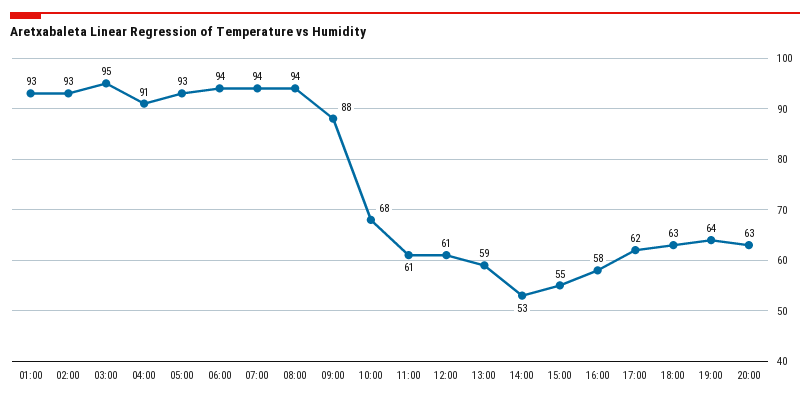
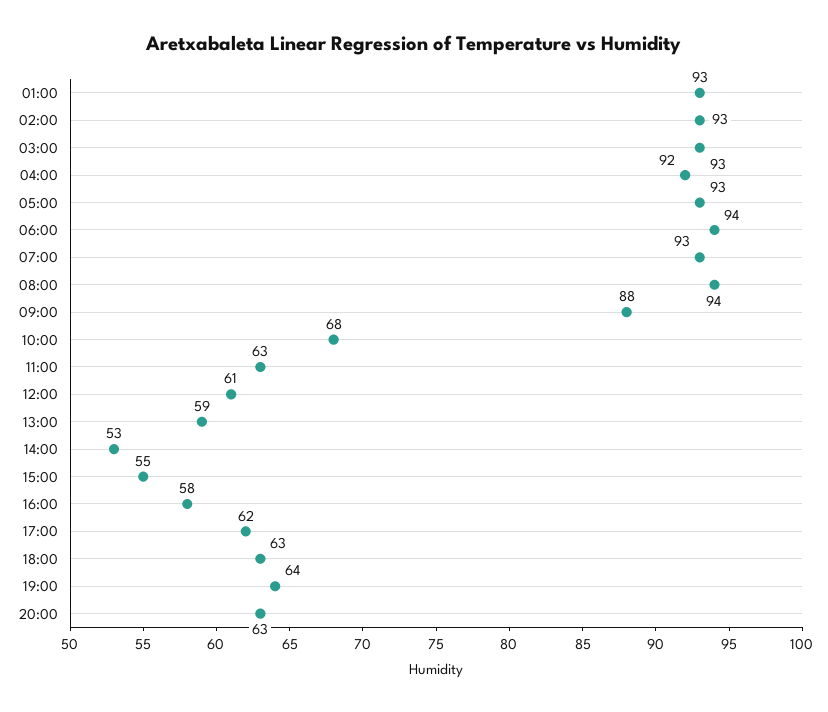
03:00: 95 -> 93
04:00: 91 -> 92
07:00: 94 -> 93
11:00: 61 -> 63

